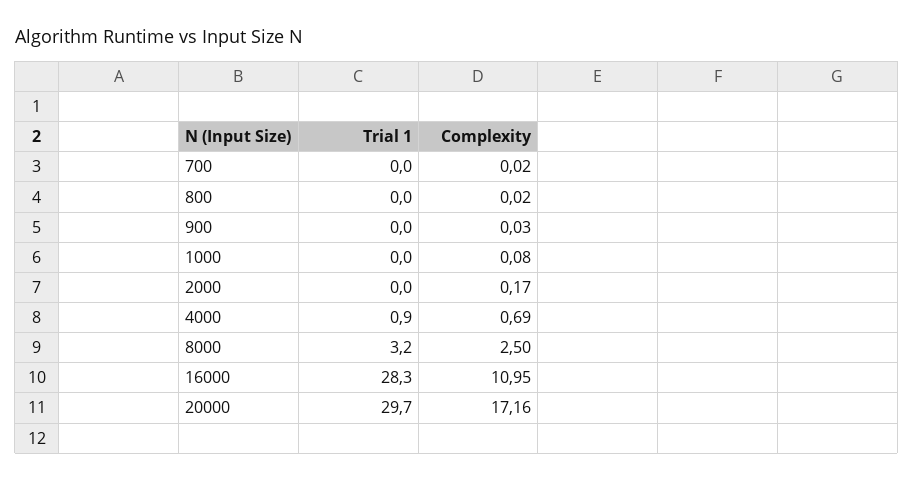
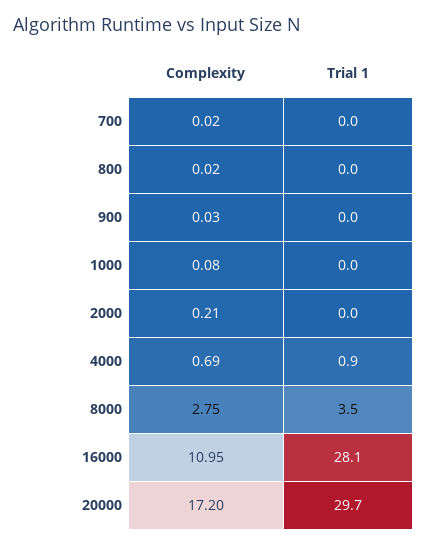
Complexity, 2000: 0.17 -> 0.21
Trial 1, 8000: 3.2 -> 3.5
Complexity, 8000: 2.5 -> 2.75
Trial 1, 16000: 28.3 -> 28.1
Complexity, 20000: 17.16 -> 17.2

